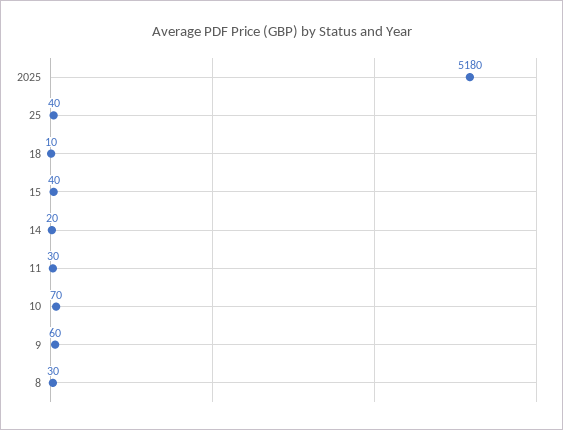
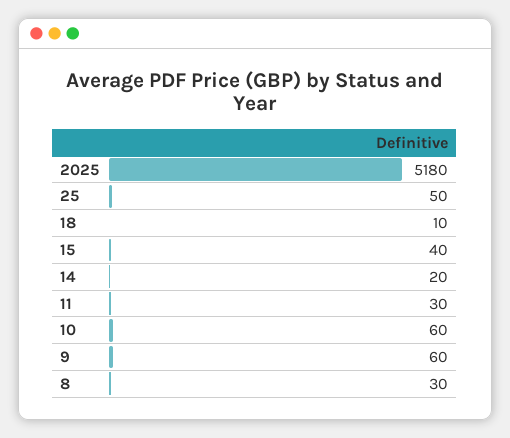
25: 40 -> 50
10: 70 -> 60

